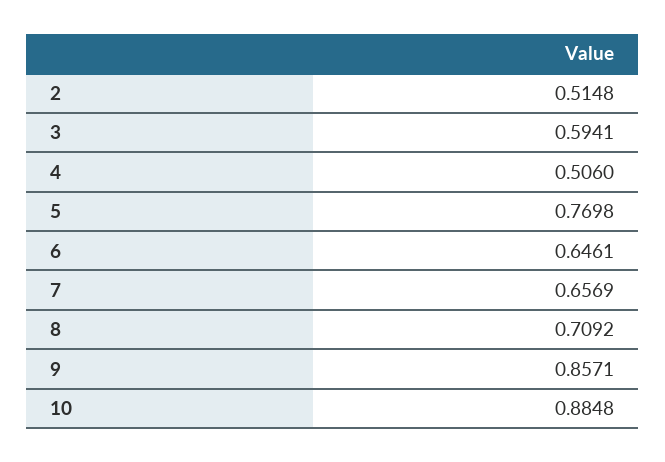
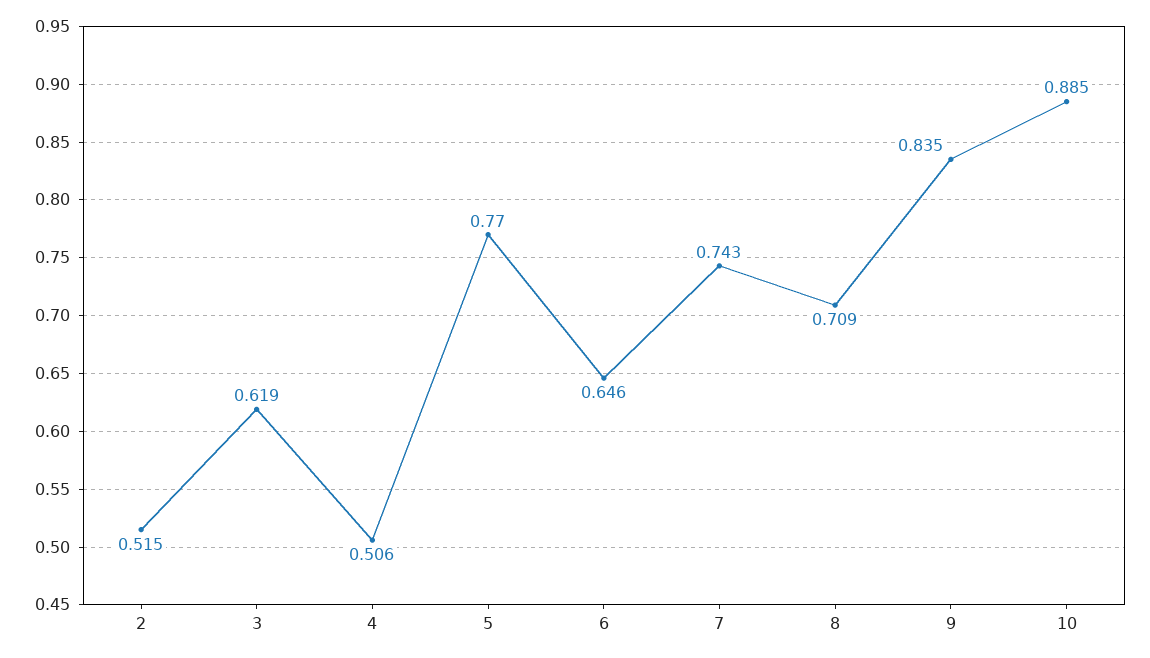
3: 0.5941 -> 0.619
7: 0.6569 -> 0.743
9: 0.8571 -> 0.835

